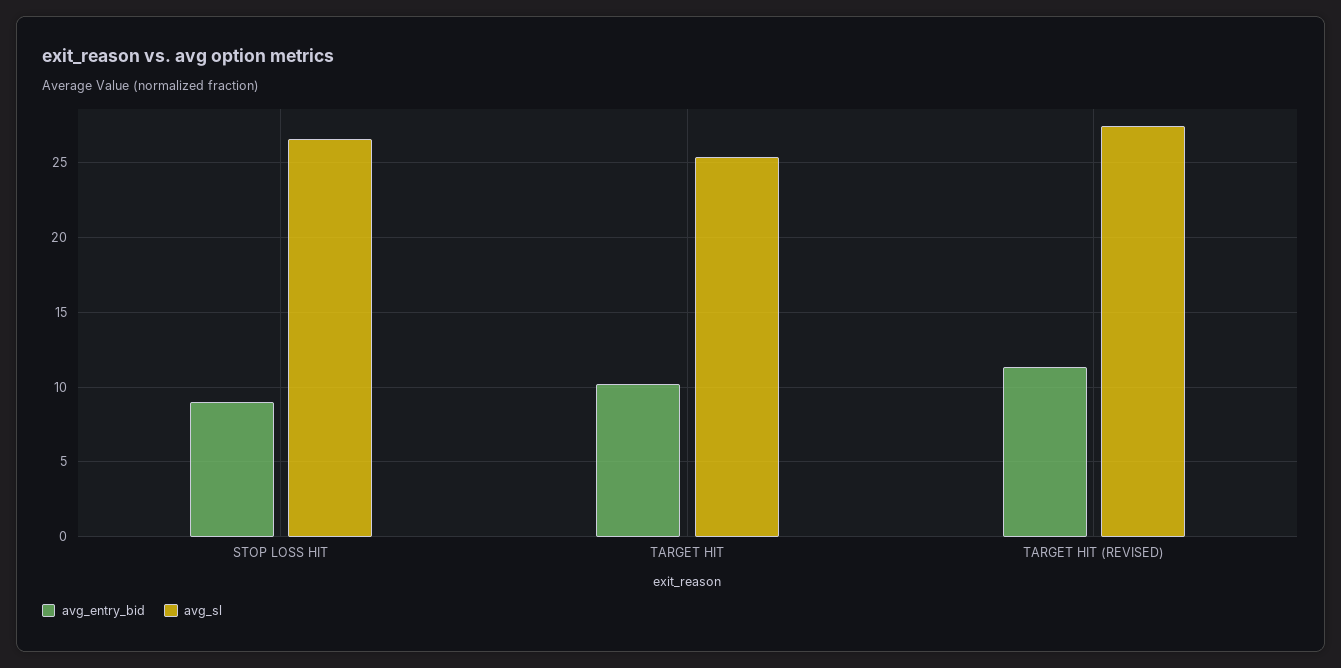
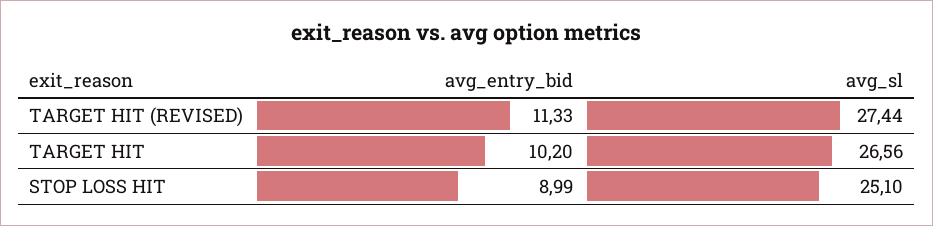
avg_sl, STOP LOSS HIT: 26.5 -> 25.1
avg_sl, TARGET HIT: 25.5 -> 26.56

